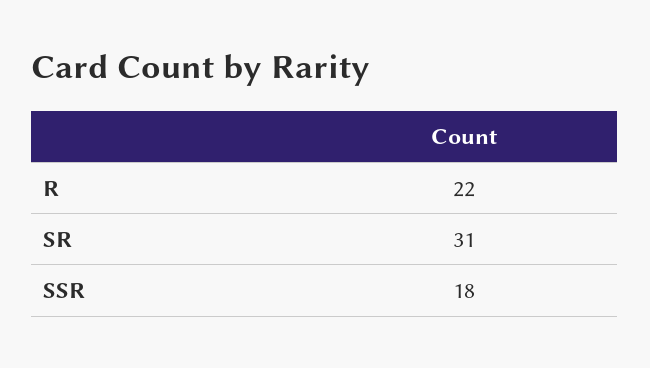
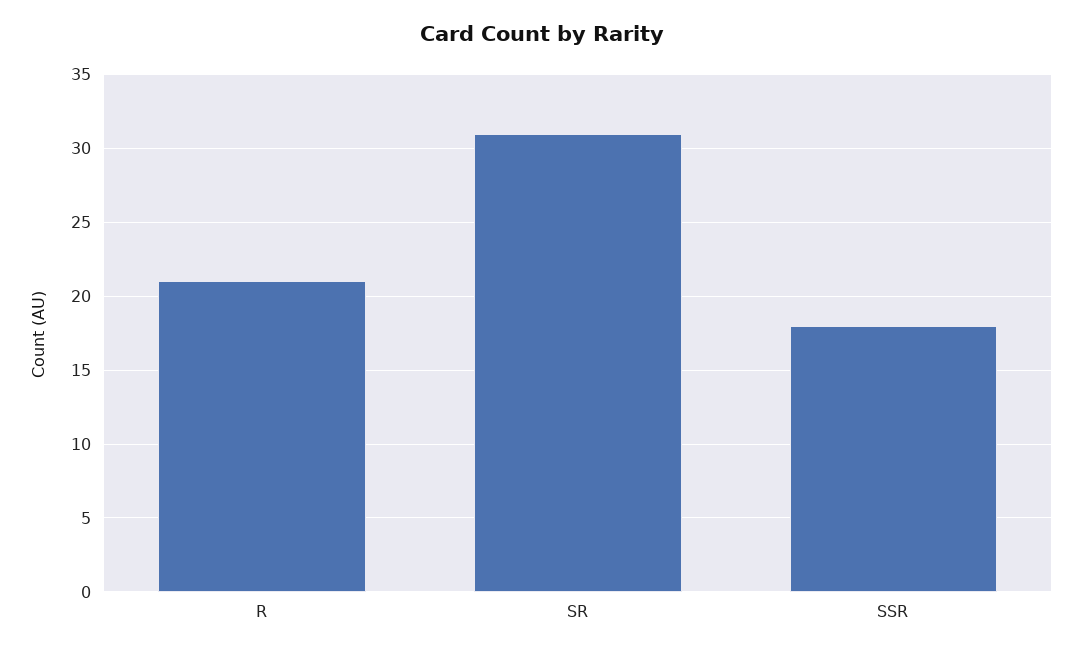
R: 22 -> 21

